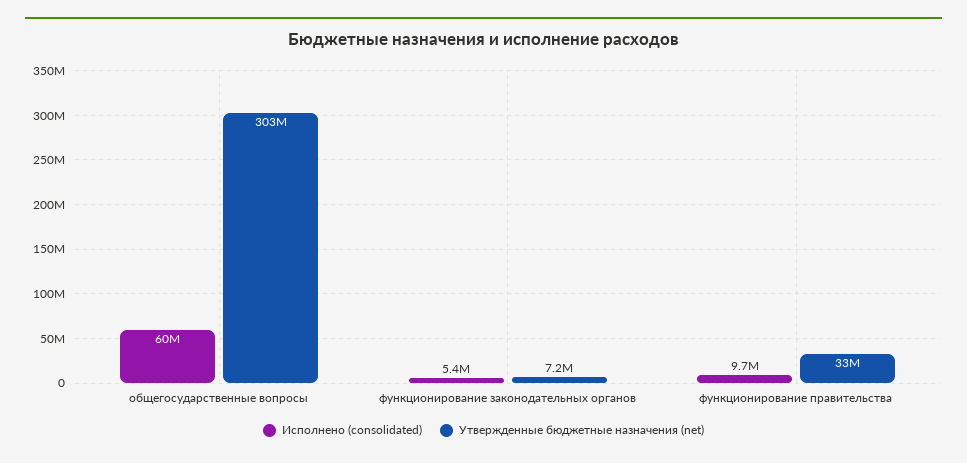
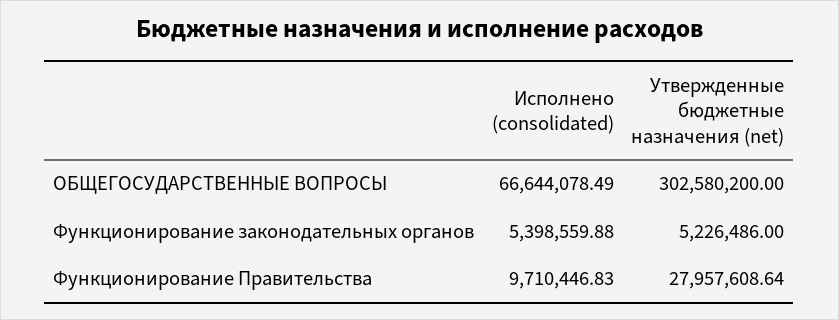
Исполнено (consolidated), общегосударственные вопросы: 60000000 -> 66644078.49
Утвержденные бюджетные назначения (net), функционирование законодательных органов: 7200000 -> 5226486
Утвержденные бюджетные назначения (net), функционирование правительства: 33000000 -> 27957608.64

